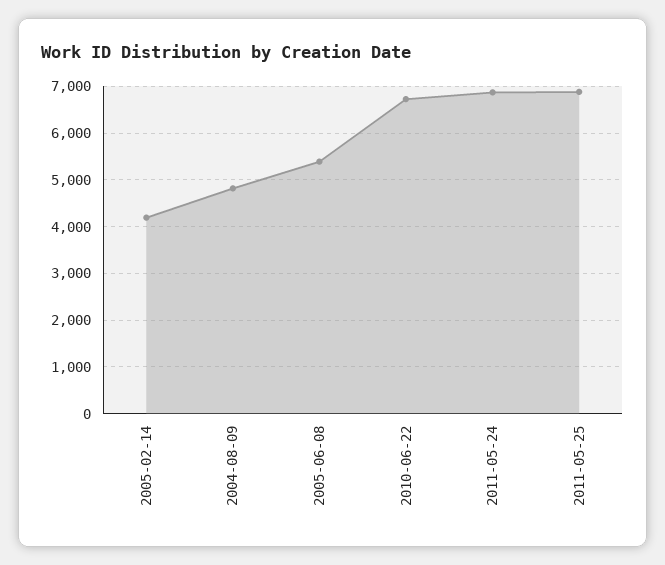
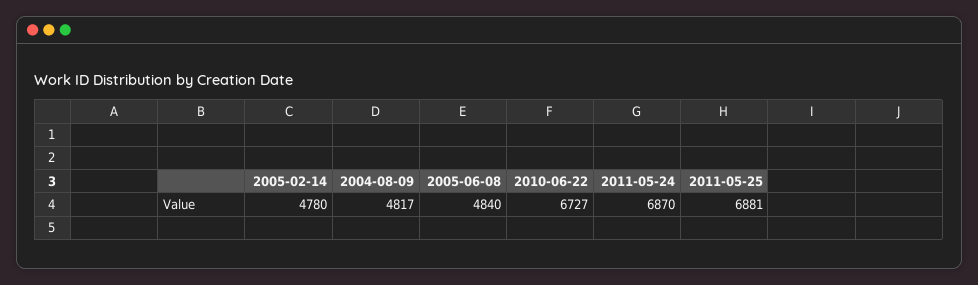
2005-02-14: 4200 -> 4780
2005-06-08: 5400 -> 4840

